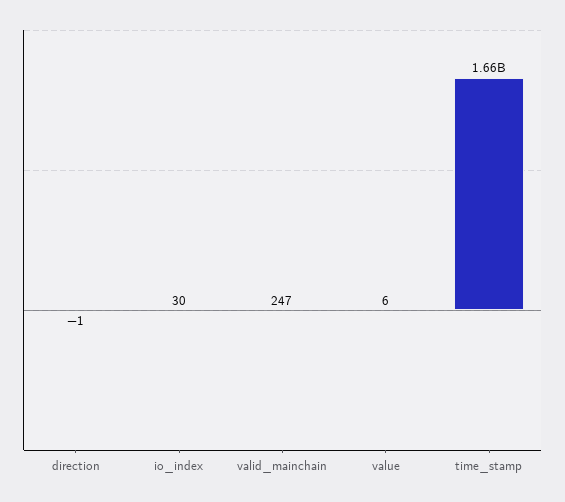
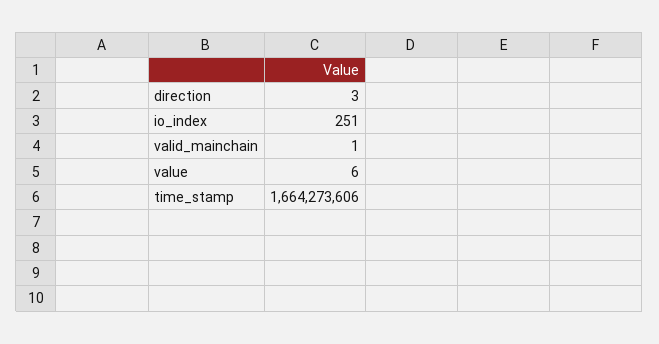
direction: -1 -> 3
io_index: 30 -> 251
valid_mainchain: 247 -> 1

